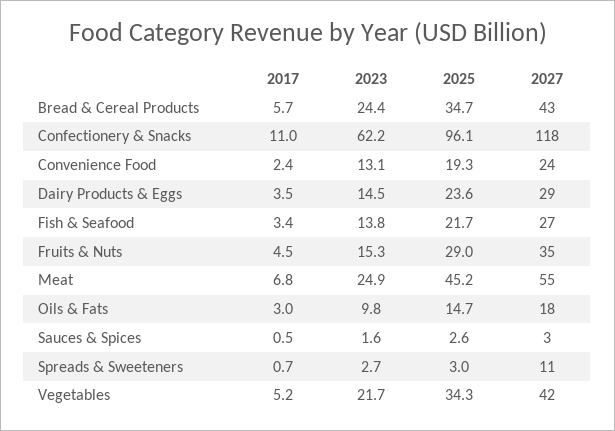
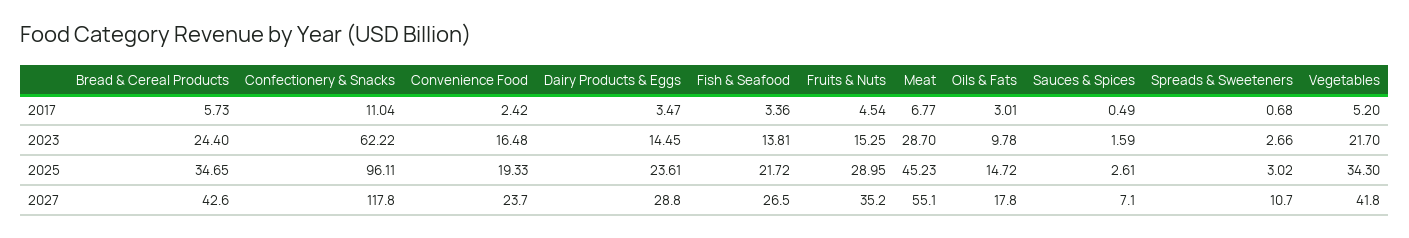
2023, Convenience Food: 13.1 -> 16.48
2023, Meat: 24.9 -> 28.7
2027, Sauces & Spices: 3 -> 7.1

